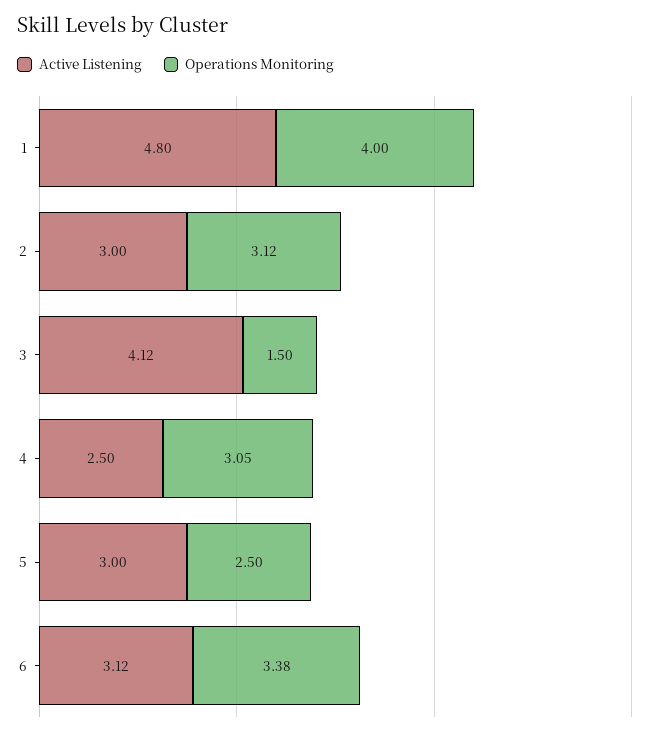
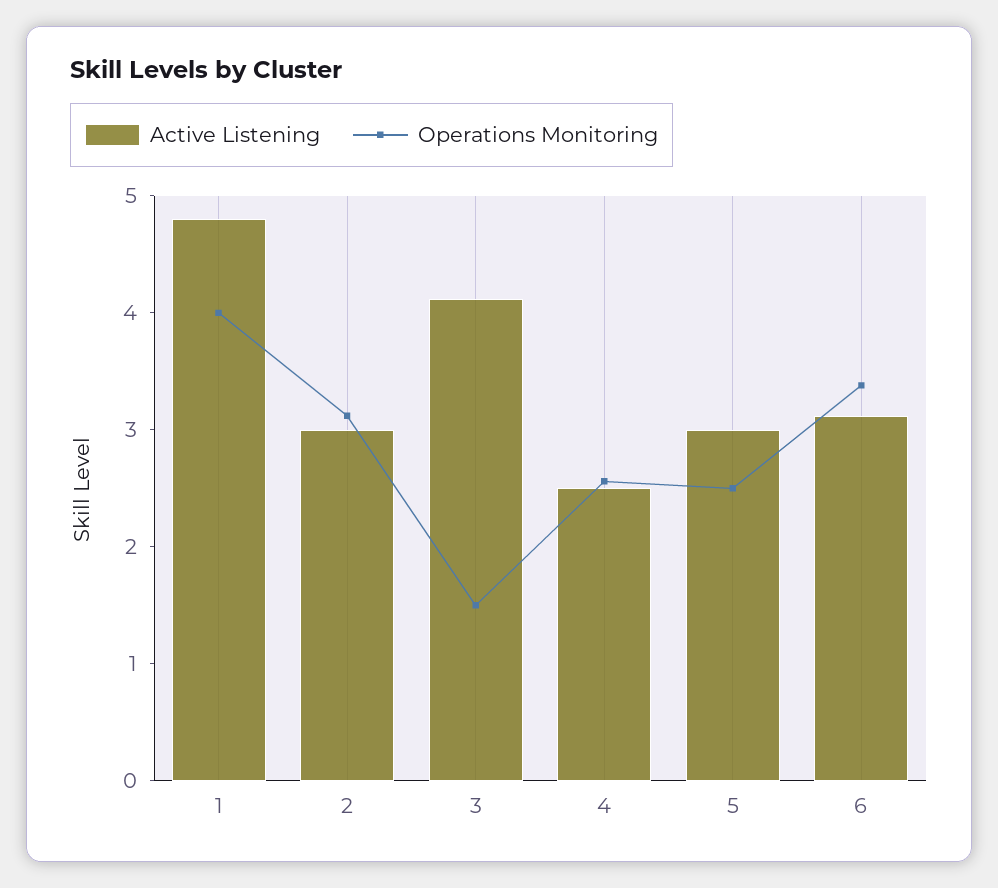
Operations Monitoring, 4: 3.05 -> 2.6

